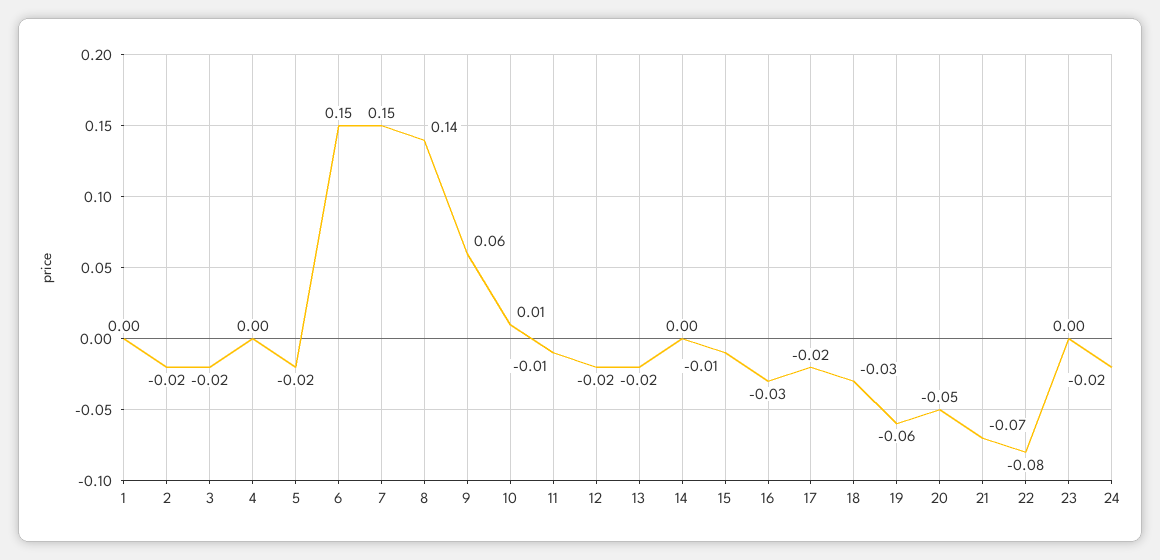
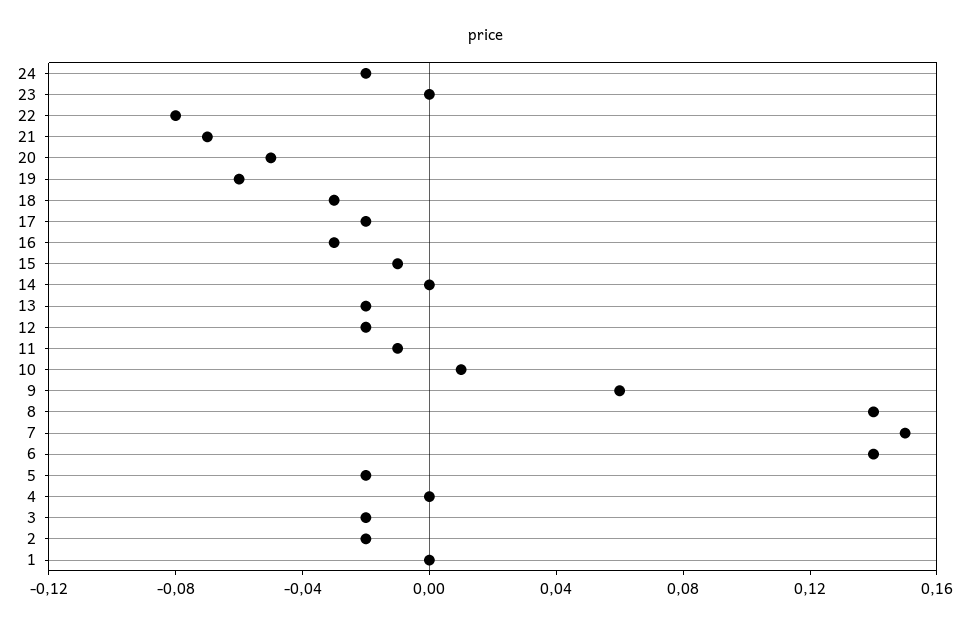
6: 0.15 -> 0.14

